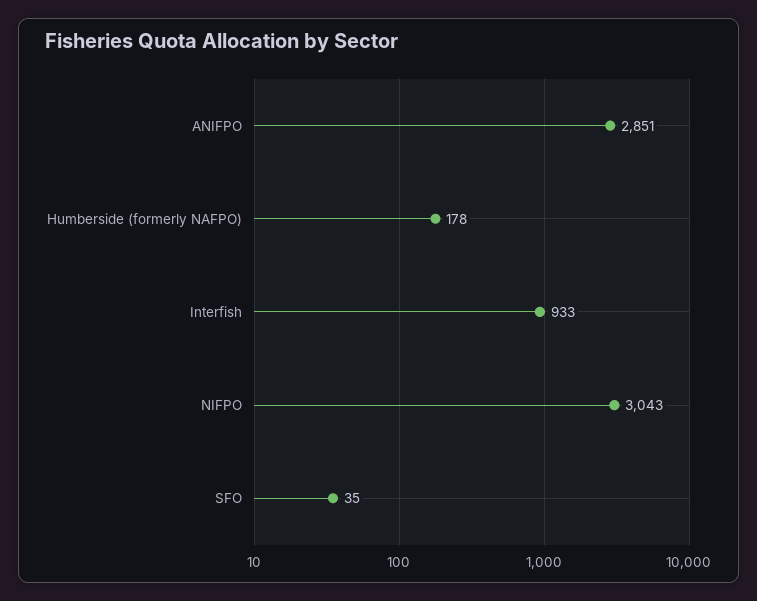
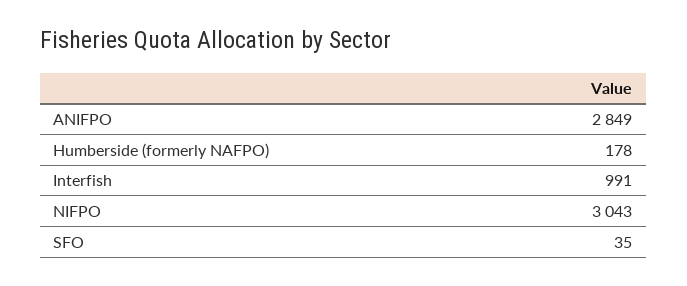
ANIFPO: 2851 -> 2849
Interfish: 933 -> 991

